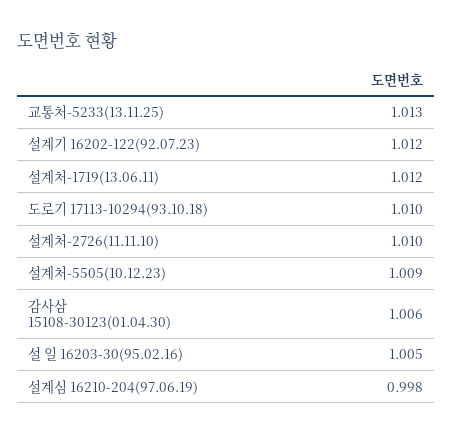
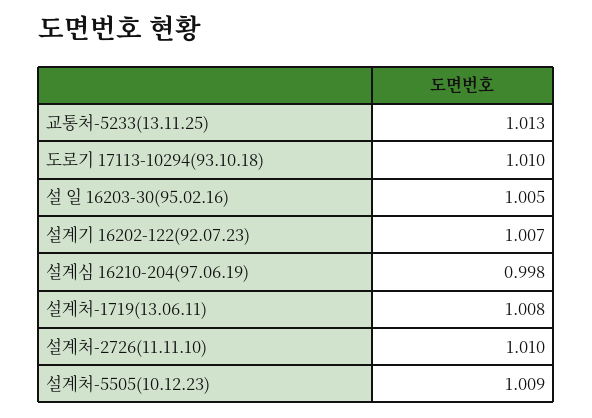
설계기 16202-122(92.07.23): 1.012 -> 1.007
설계처-1719(13.06.11): 1.012 -> 1.008
감사삼 15108-30123(01.04.30): 1.006 -> none

